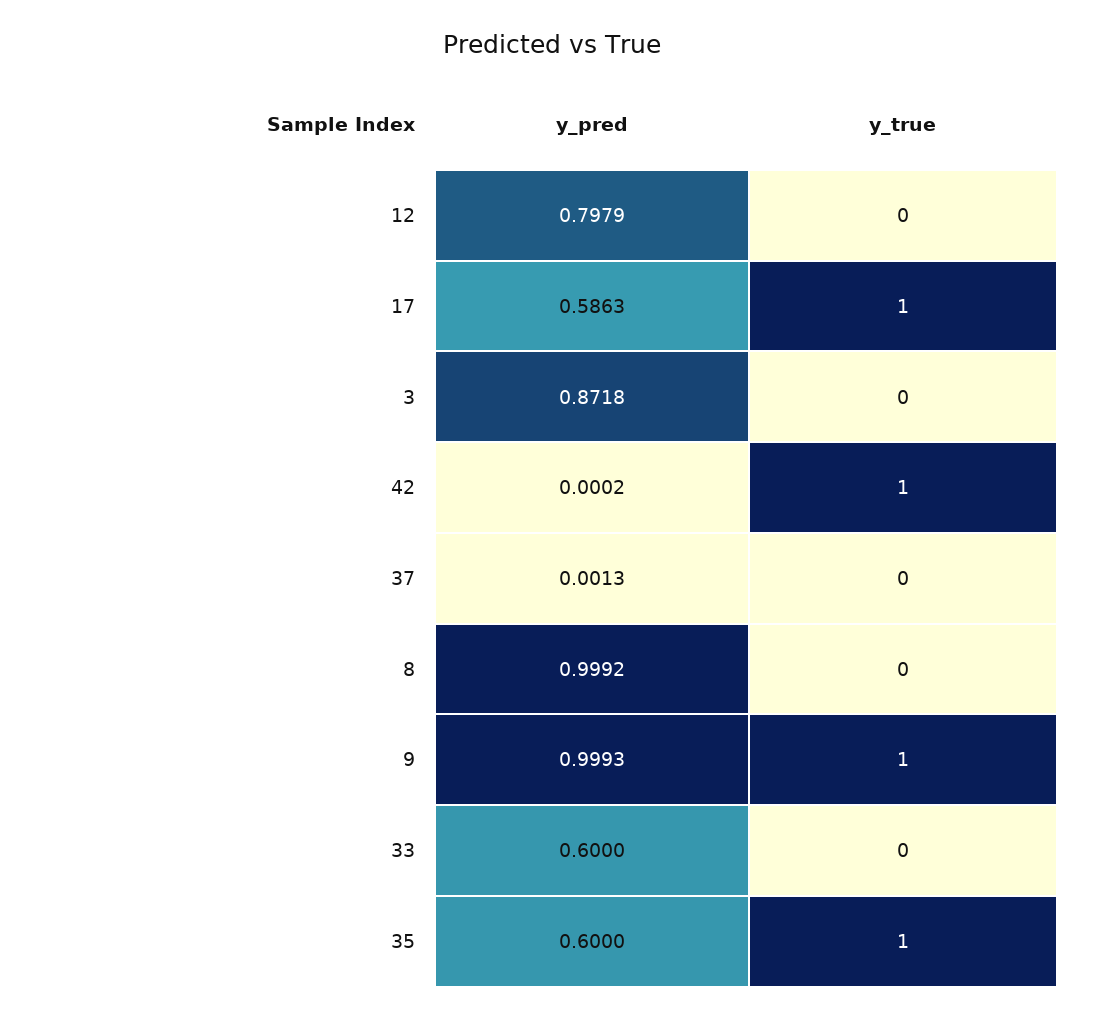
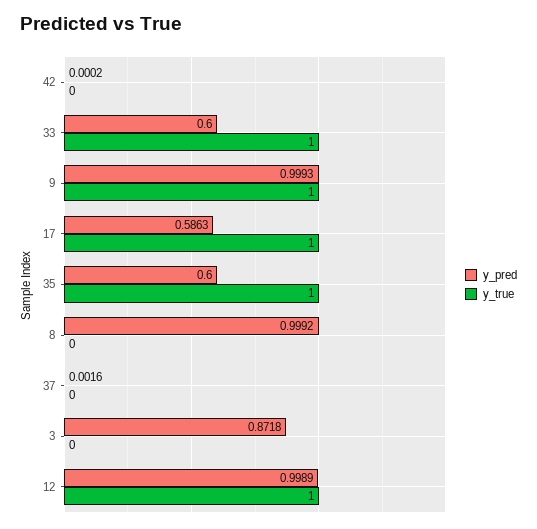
y_pred, 12: 0.7979 -> 0.9989
y_true, 12: 0 -> 1
y_true, 42: 1 -> 0
y_pred, 37: 0.0013 -> 0.0016
y_true, 33: 0 -> 1

